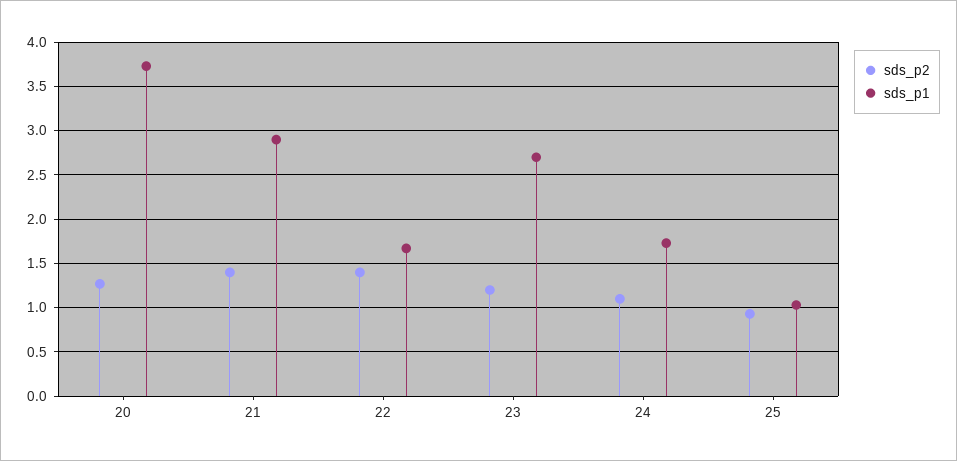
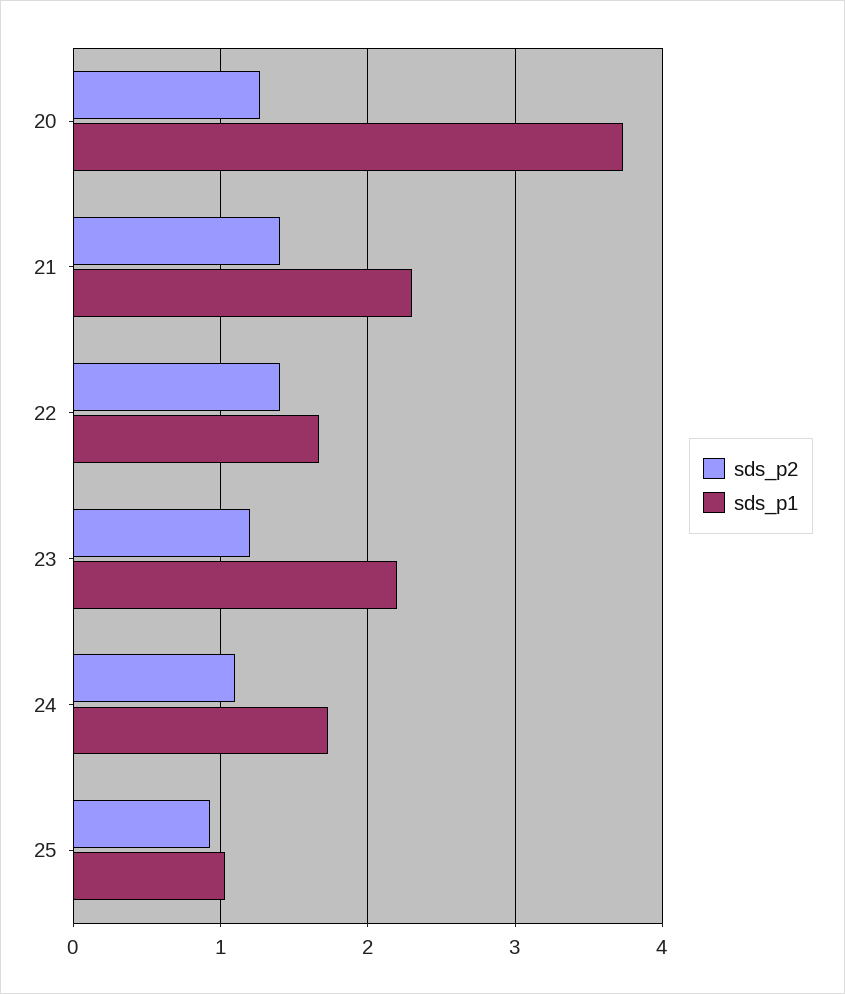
sds_p1, 21: 2.9 -> 2.3
sds_p1, 23: 2.7 -> 2.2

